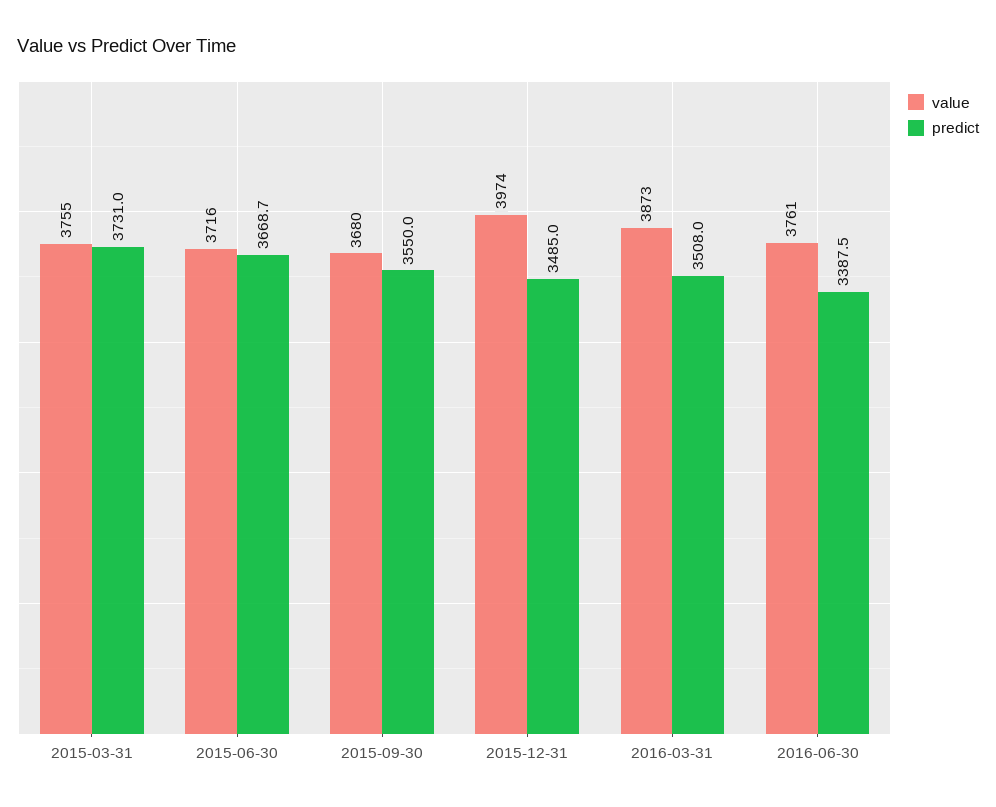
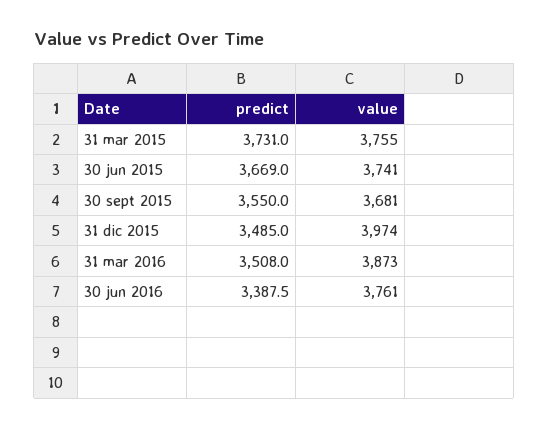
value, 2015-06-30: 3716 -> 3741
predict, 2015-06-30: 3668.7 -> 3669
value, 2015-09-30: 3680 -> 3681

